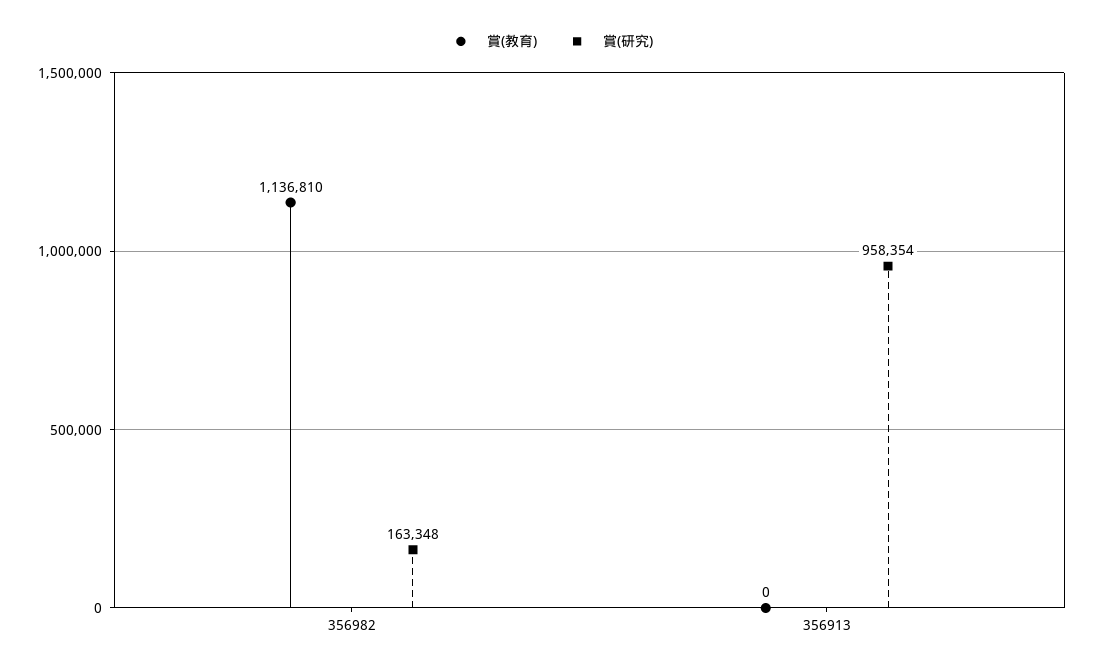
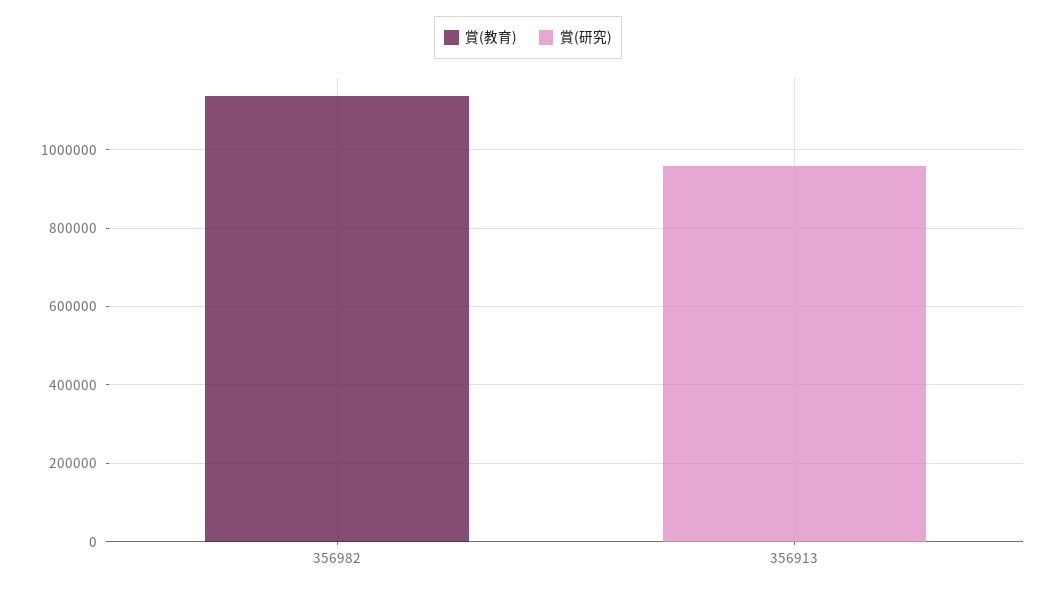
賞(研究), 356982: 163348 -> 0

